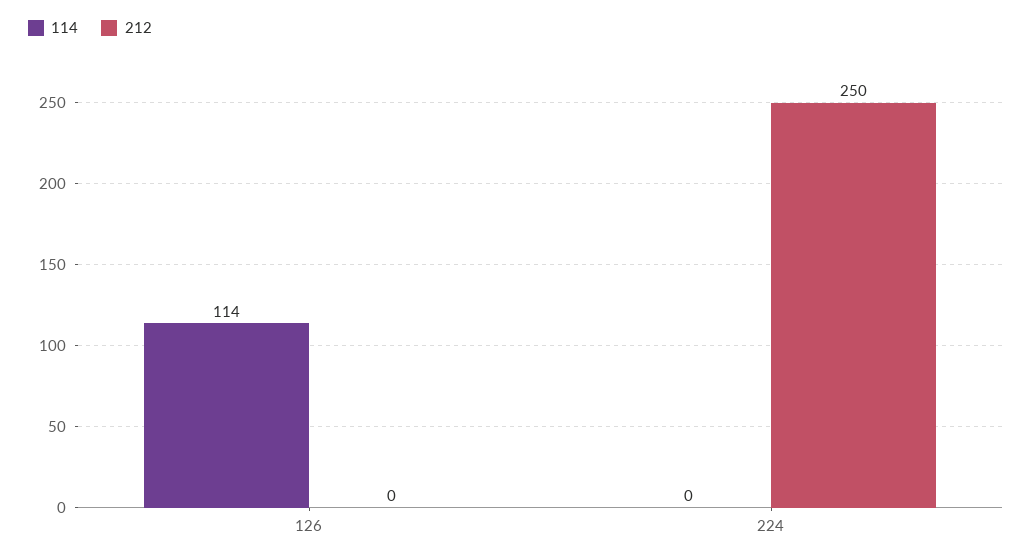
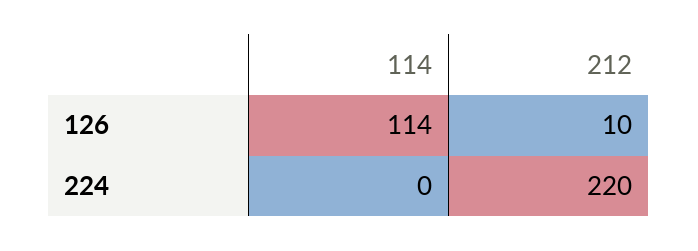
212, 126: 0 -> 10
212, 224: 250 -> 220

